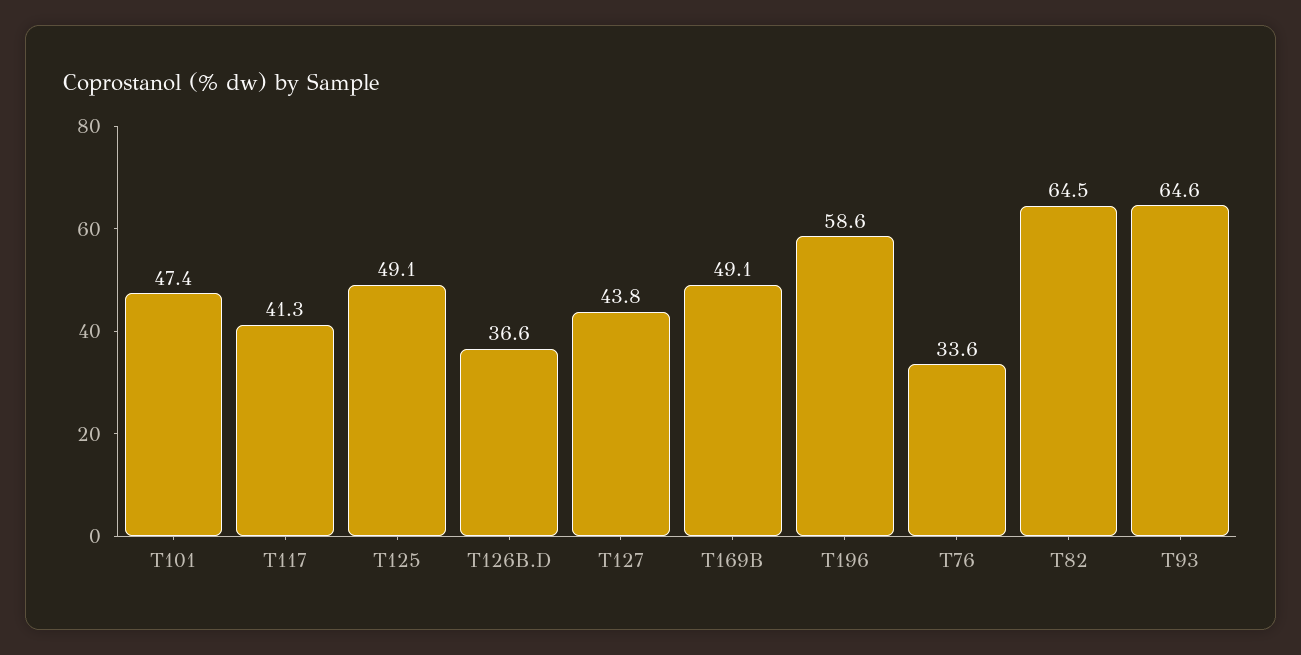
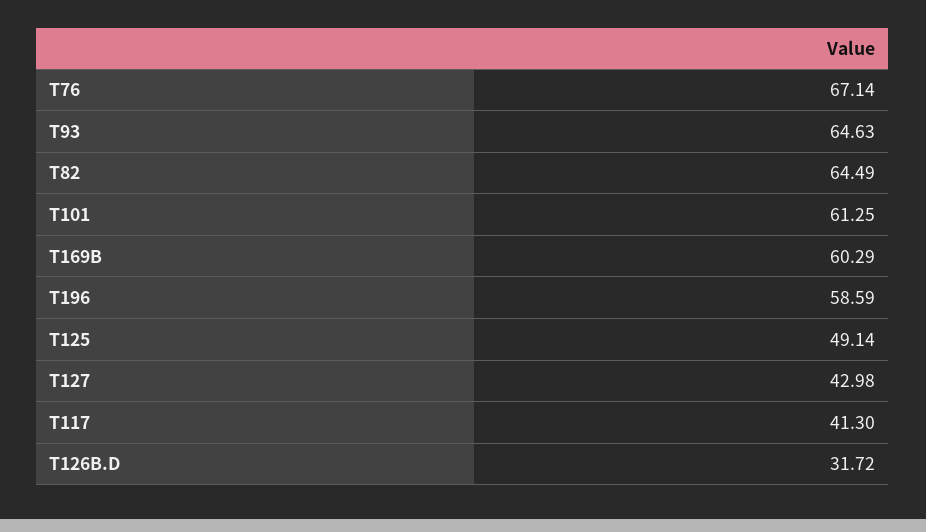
T101: 47.4 -> 61.25
T126B.D: 36.6 -> 31.72
T127: 43.8 -> 42.98
T169B: 49.1 -> 60.29
T76: 33.6 -> 67.14

